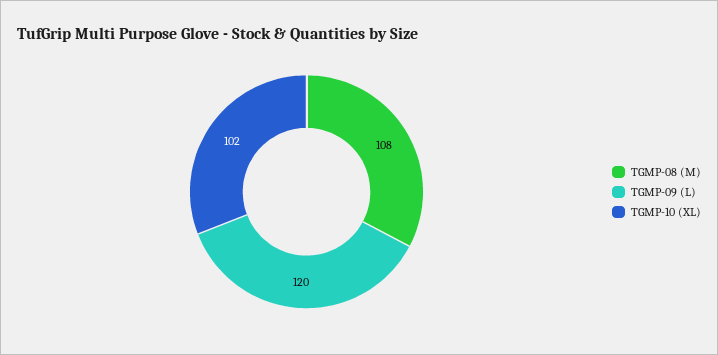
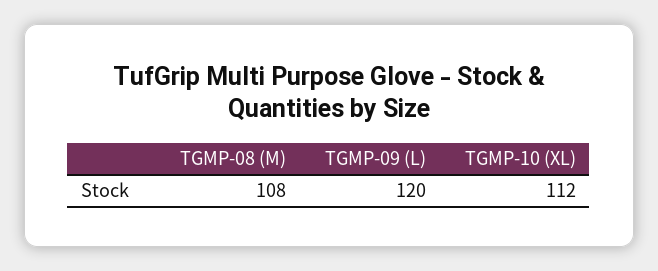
TGMP-10 (XL): 102 -> 112

